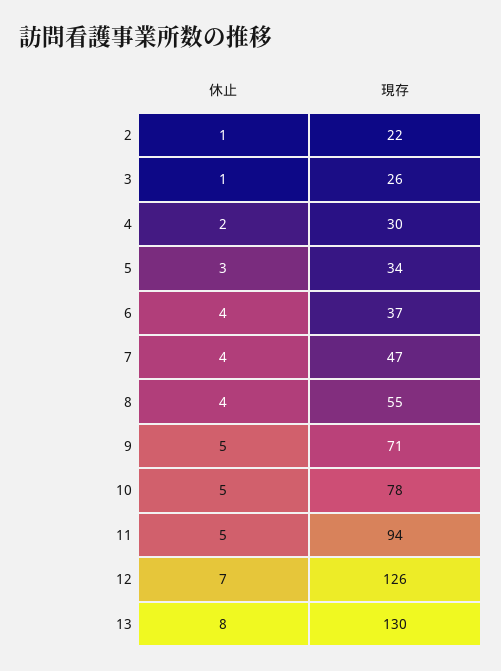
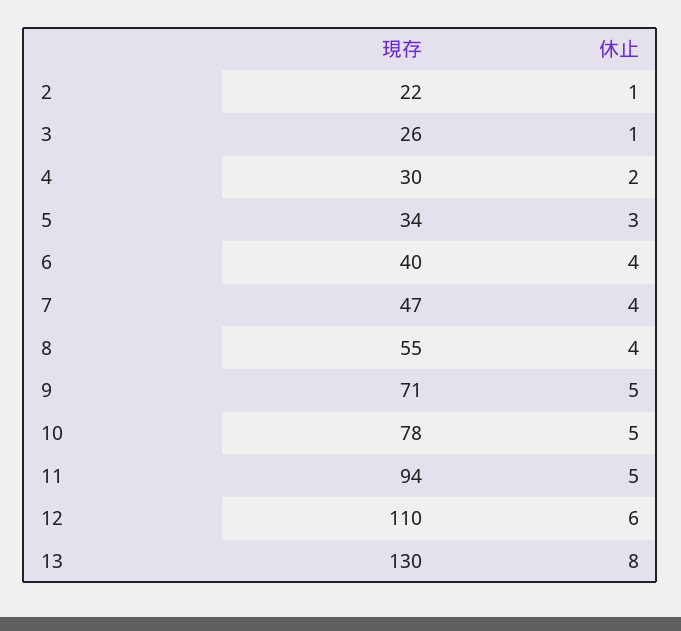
現存, 6: 37 -> 40
休止, 12: 7 -> 6
現存, 12: 126 -> 110

